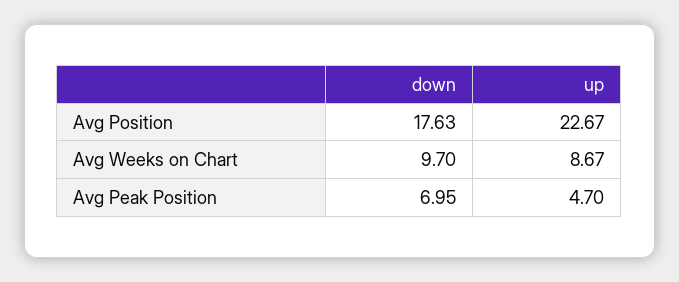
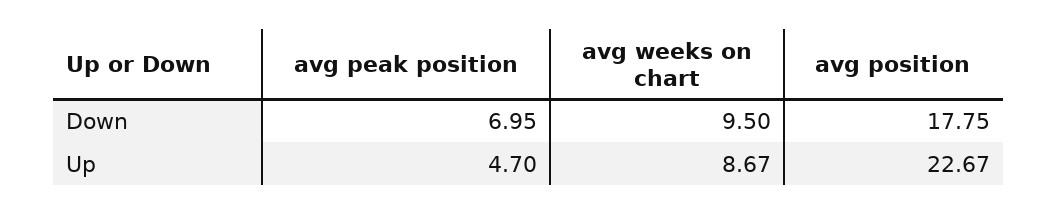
down, Avg Position: 17.63 -> 17.75
down, Avg Weeks on Chart: 9.7 -> 9.5

